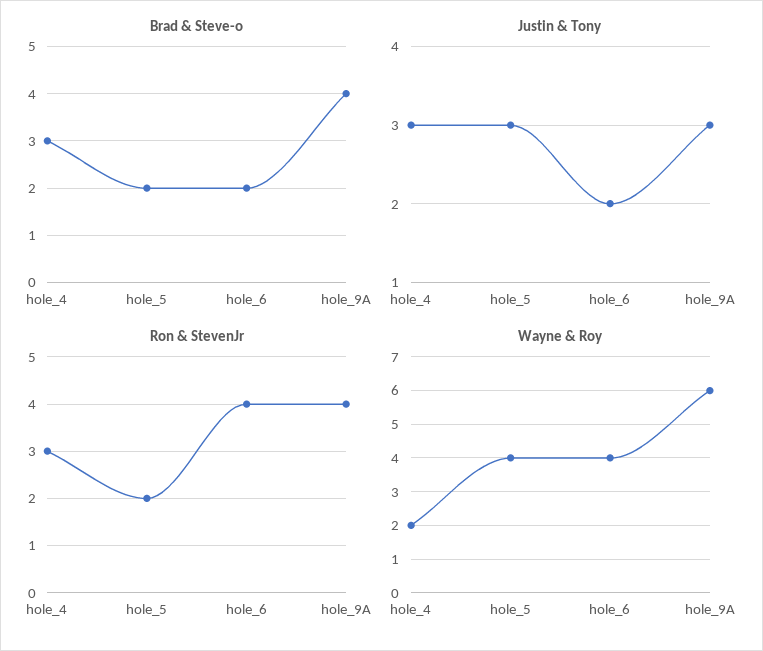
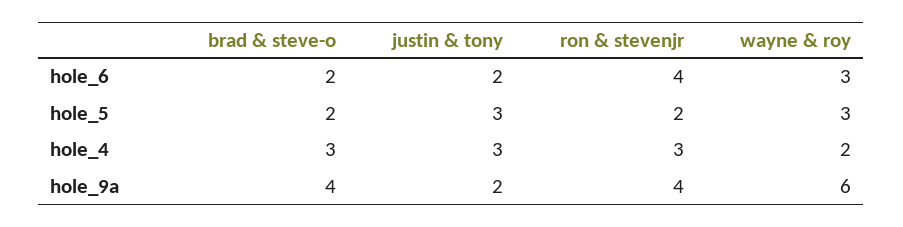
Justin & Tony, hole_9A: 3 -> 2
Wayne & Roy, hole_5: 4 -> 3
Wayne & Roy, hole_6: 4 -> 3

